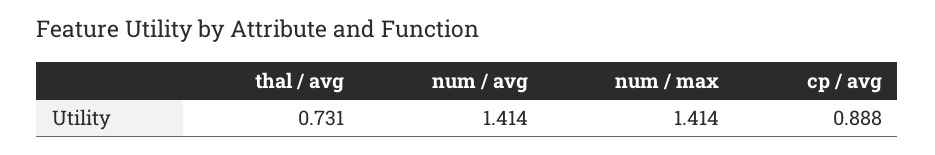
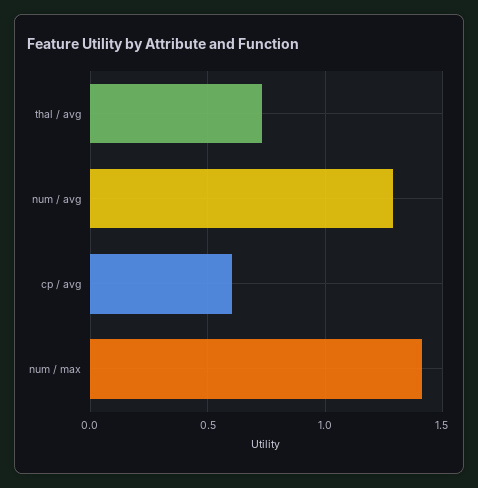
num / avg: 1.414 -> 1.3
cp / avg: 0.888 -> 0.6

